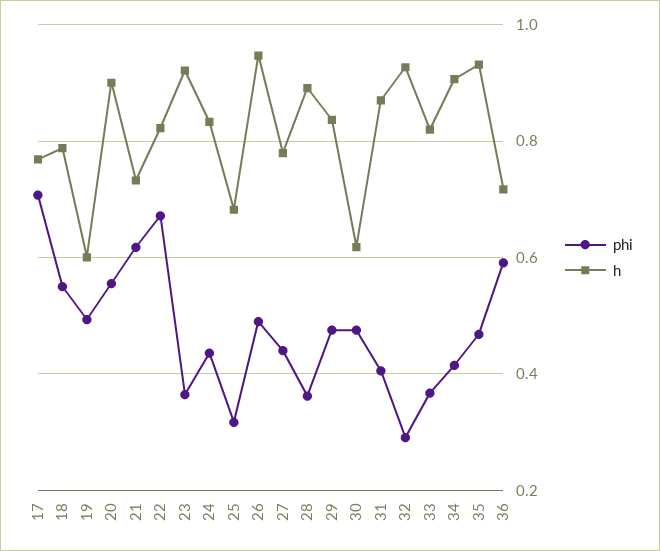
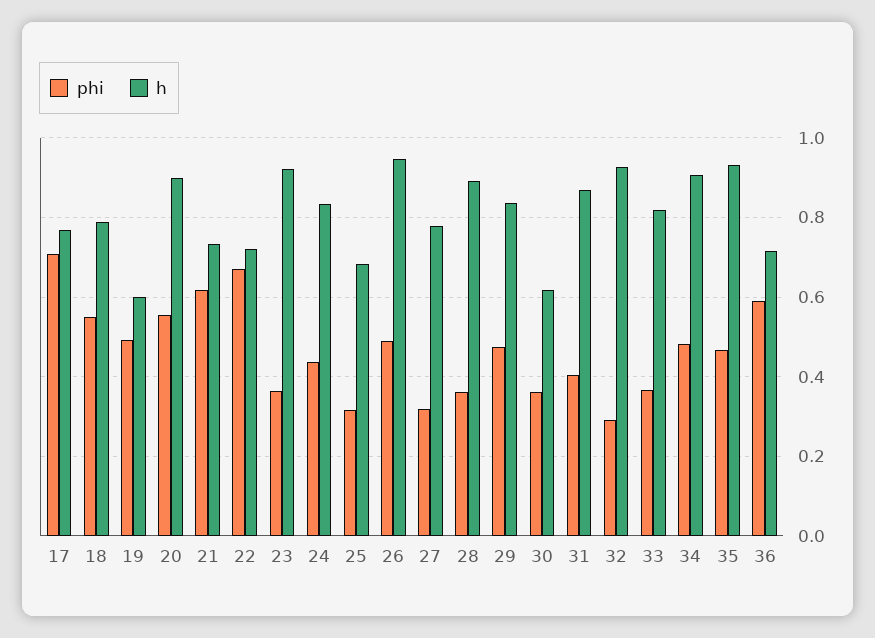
h, 22: 0.82 -> 0.72
phi, 27: 0.44 -> 0.32
phi, 30: 0.48 -> 0.36
phi, 34: 0.42 -> 0.48

